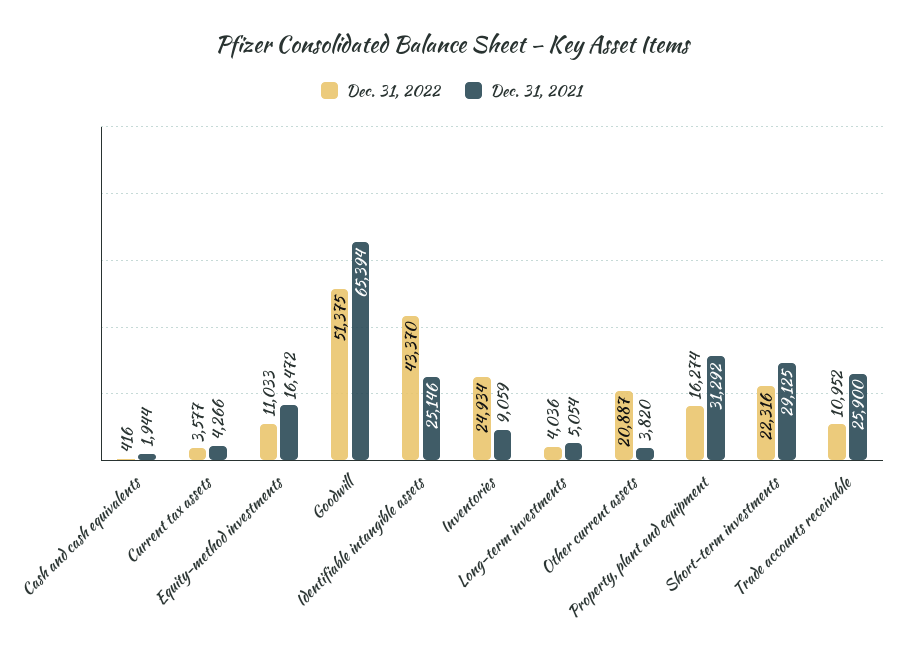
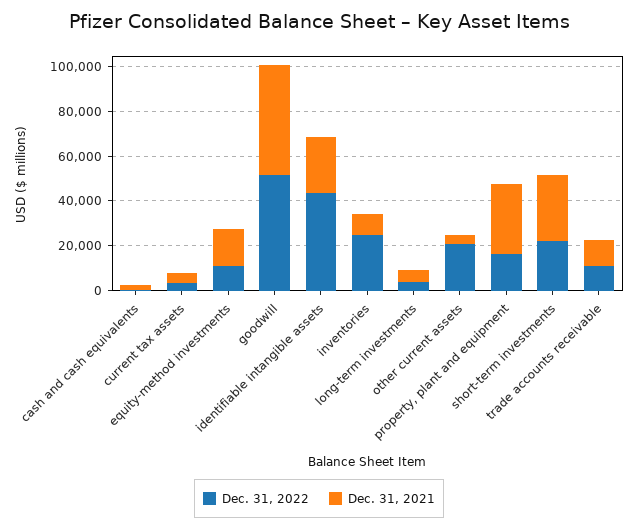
Dec. 31, 2021, Goodwill: 65394 -> 50000
Dec. 31, 2021, Trade accounts receivable: 25900 -> 10000

